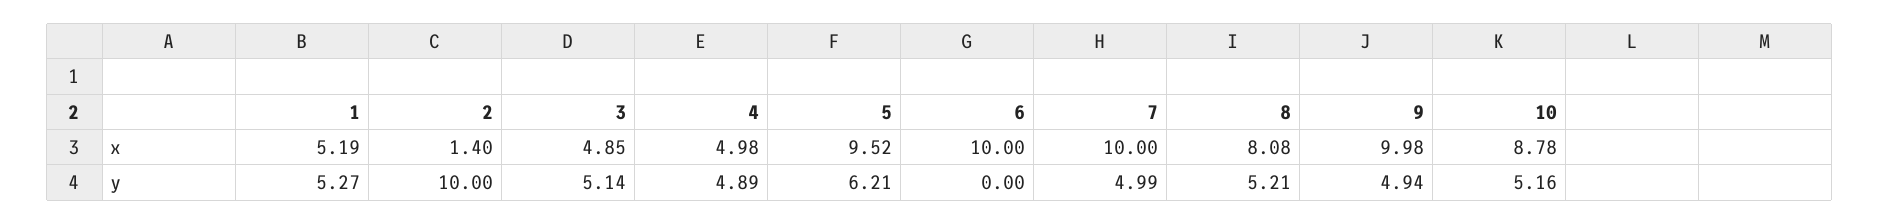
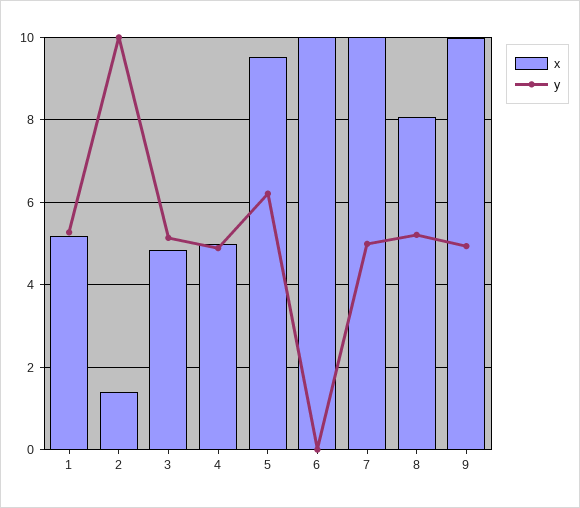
x, 10: 8.78 -> none
y, 10: 5.16 -> none

